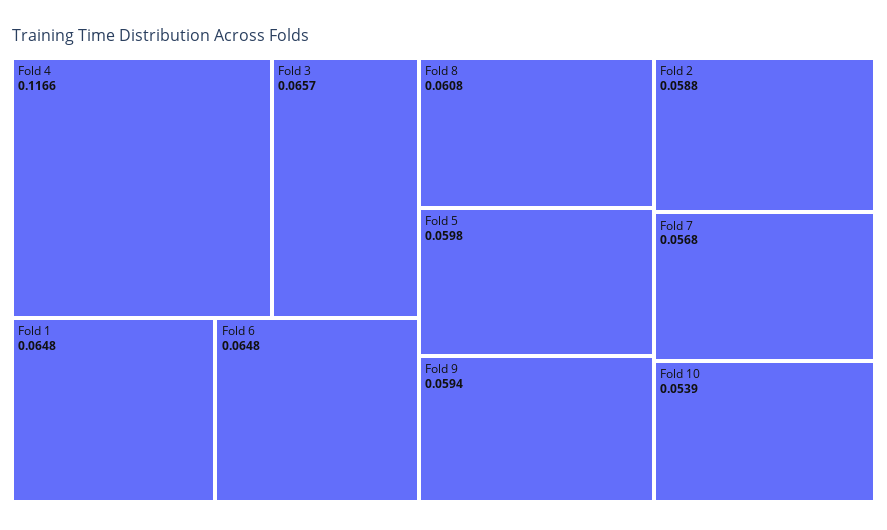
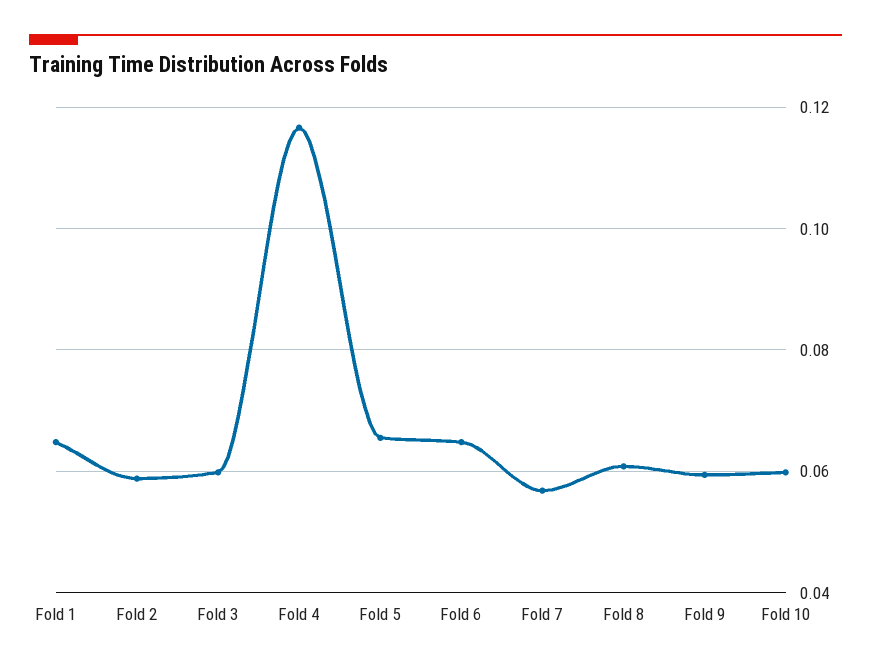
Fold 3: 0.0657 -> 0.06
Fold 5: 0.0598 -> 0.066
Fold 10: 0.0539 -> 0.06

